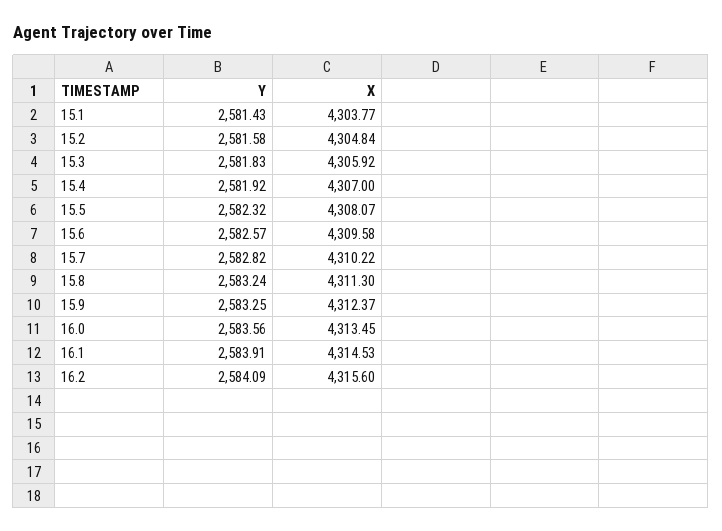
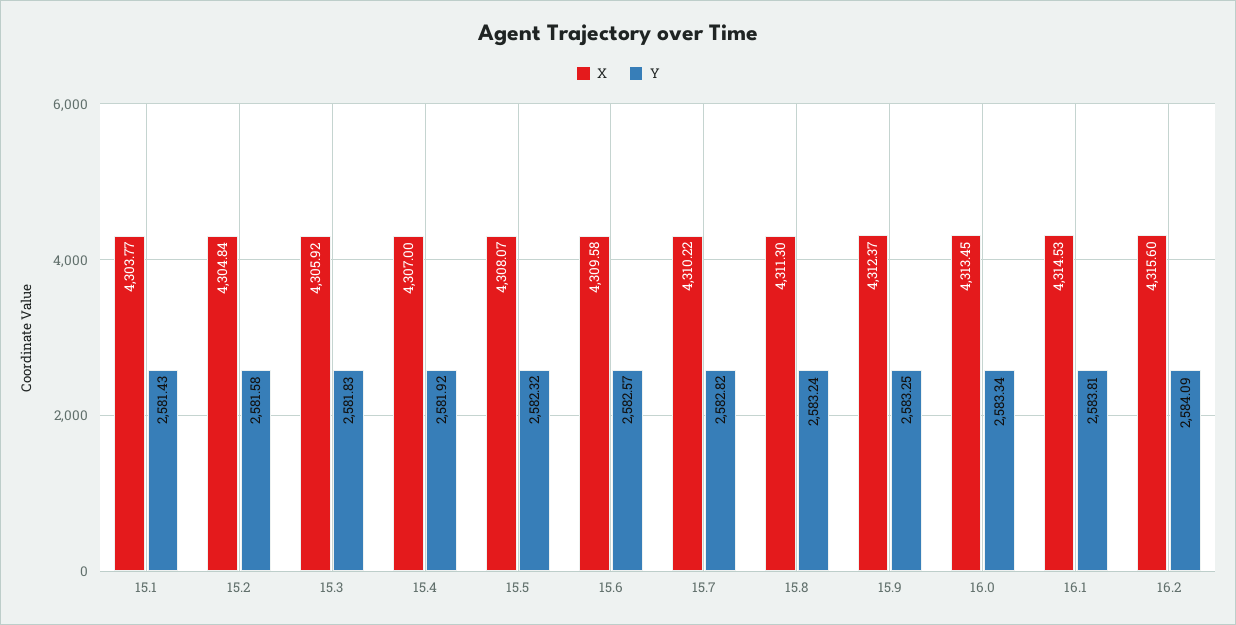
Y, 16.0: 2583.56 -> 2583.34
Y, 16.1: 2583.91 -> 2583.81

